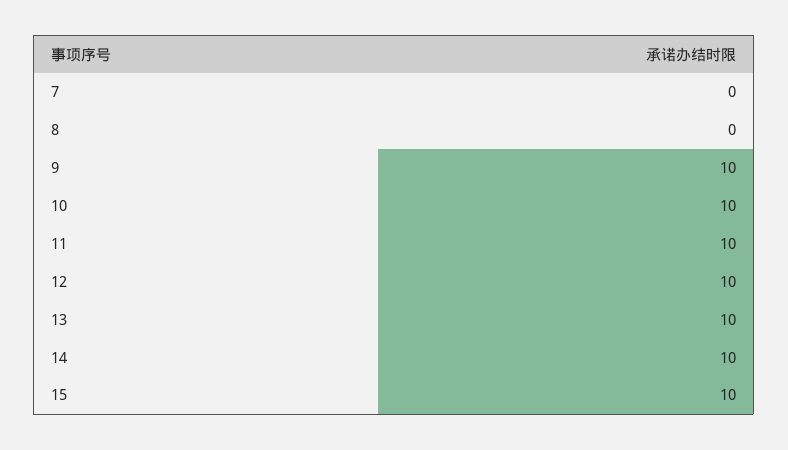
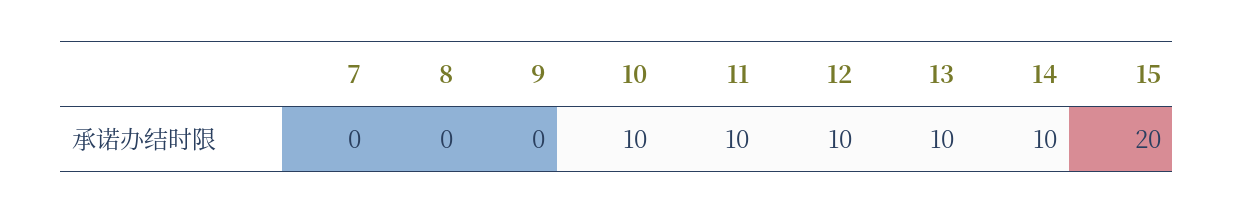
9: 10 -> 0
15: 10 -> 20

